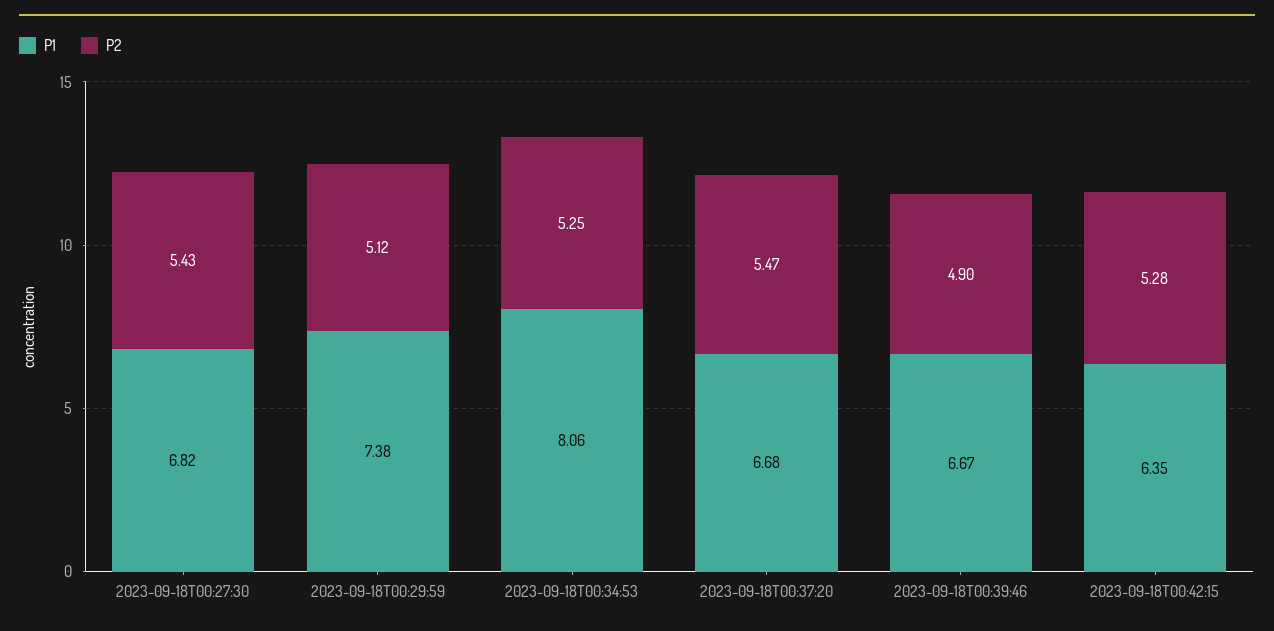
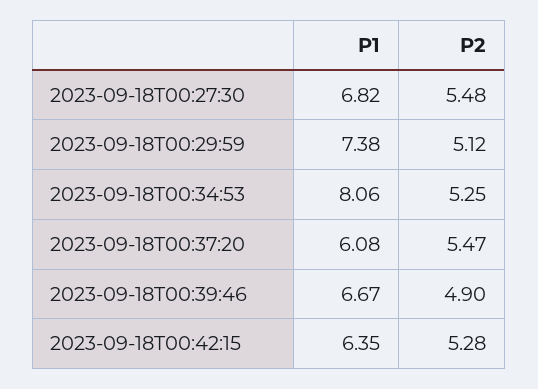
P2, 2023-09-18T00:27:30: 5.43 -> 5.48
P1, 2023-09-18T00:37:20: 6.68 -> 6.08

